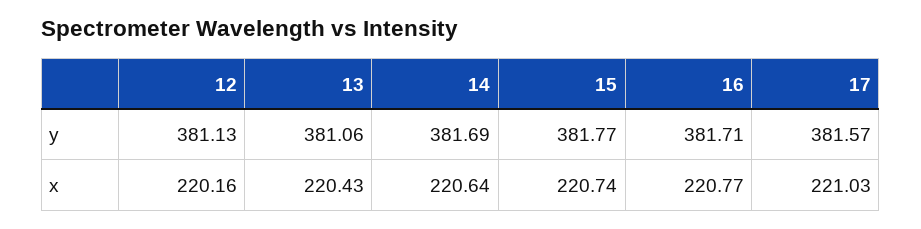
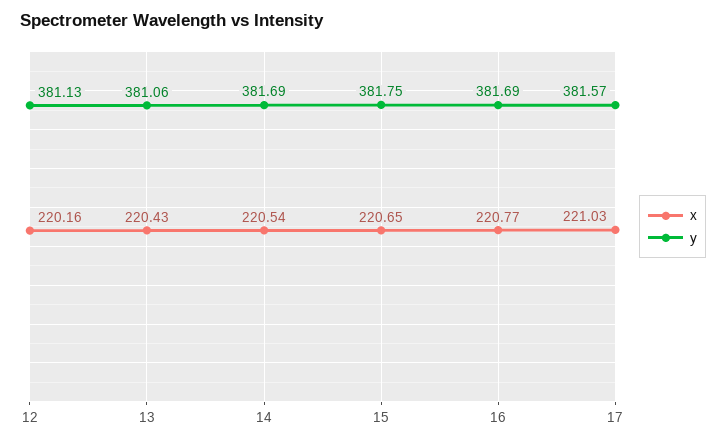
y, 15: 381.77 -> 381.75
y, 16: 381.71 -> 381.69
x, 14: 220.64 -> 220.54
x, 15: 220.74 -> 220.65

